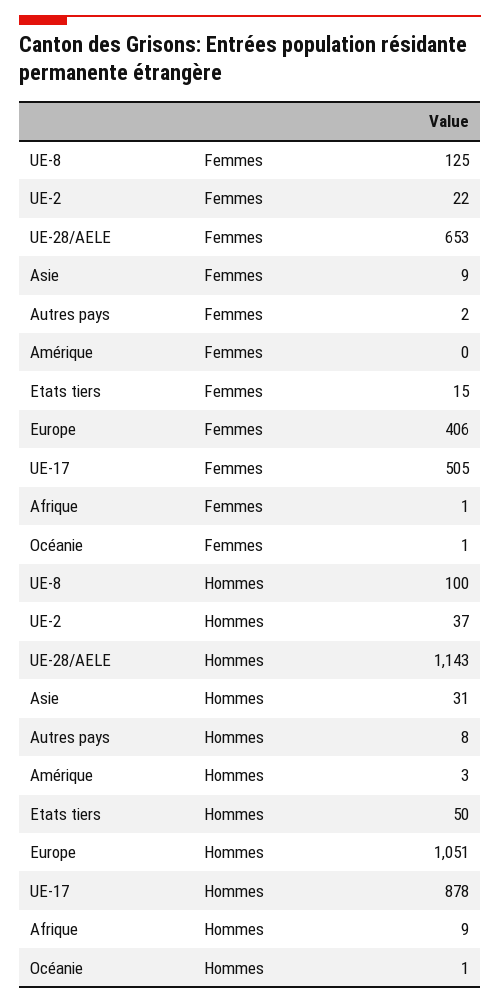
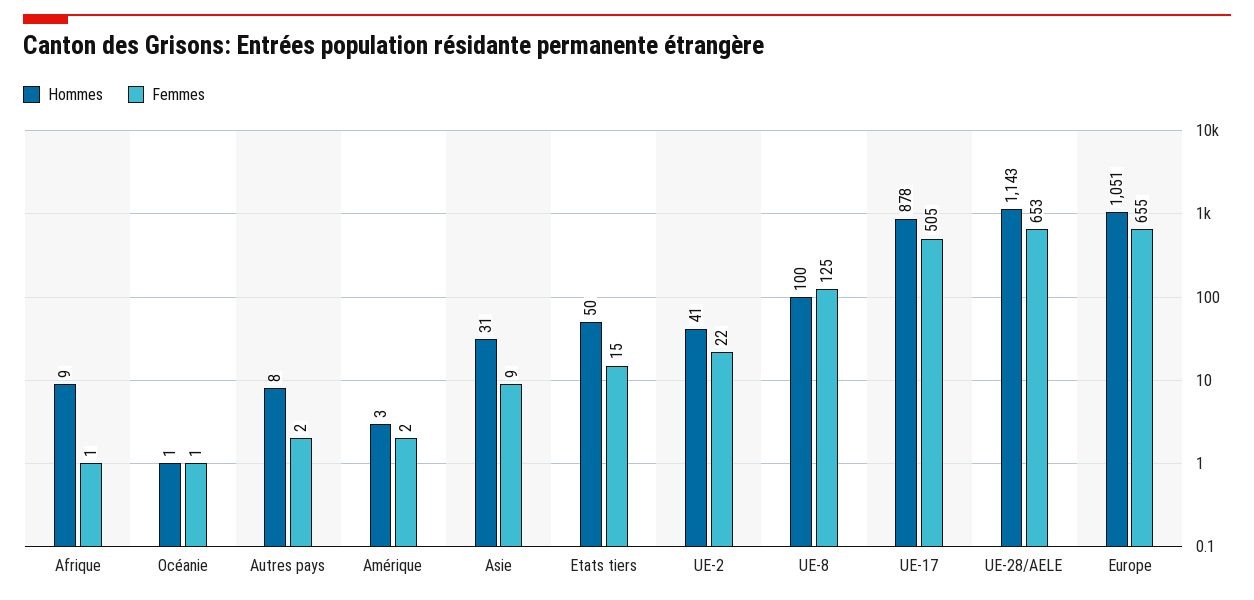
Femmes, Amérique: 0 -> 2
Femmes, Europe: 406 -> 655
Hommes, UE-2: 37 -> 41

